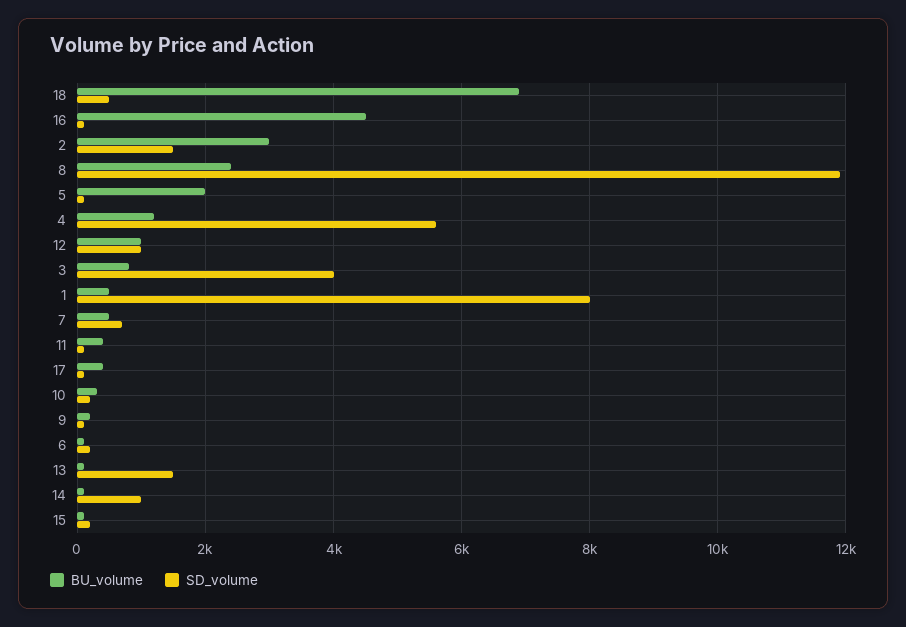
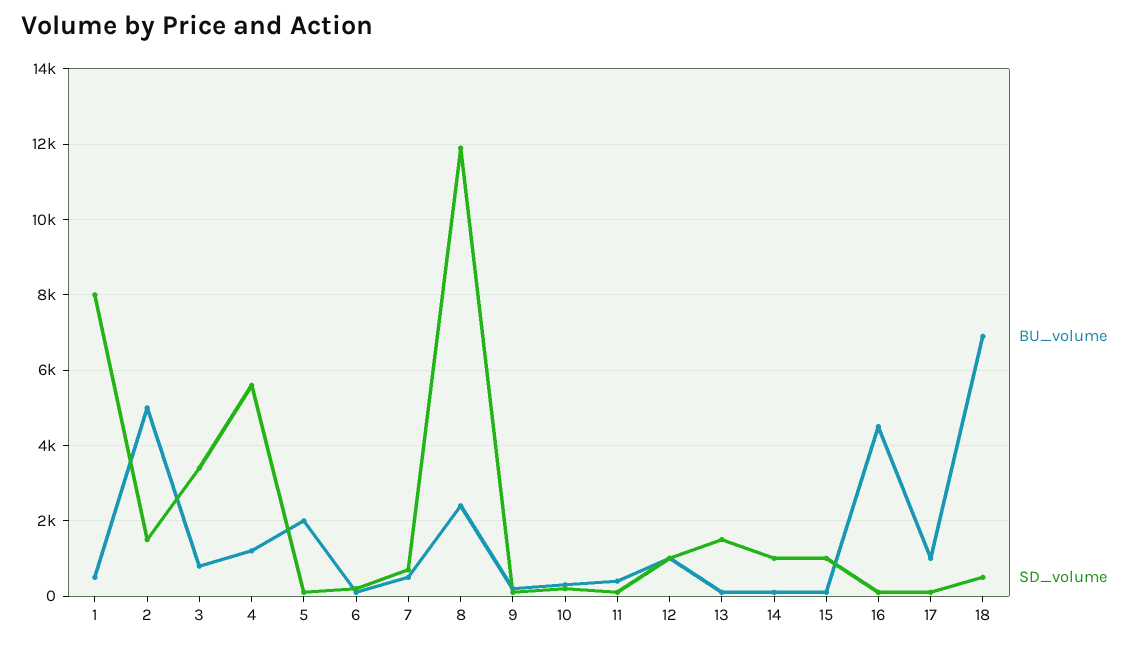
BU_volume, 2: 3000 -> 5000
SD_volume, 3: 4000 -> 3400
BU_volume, 17: 400 -> 1000
SD_volume, 15: 200 -> 1000

